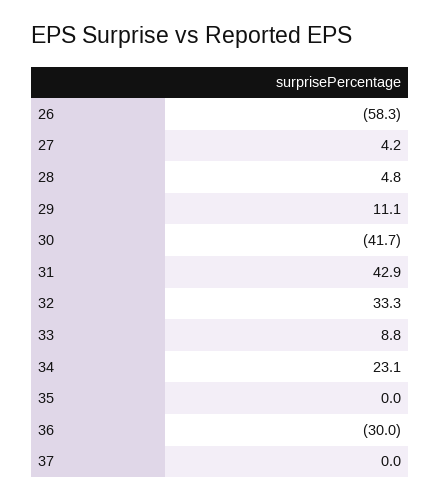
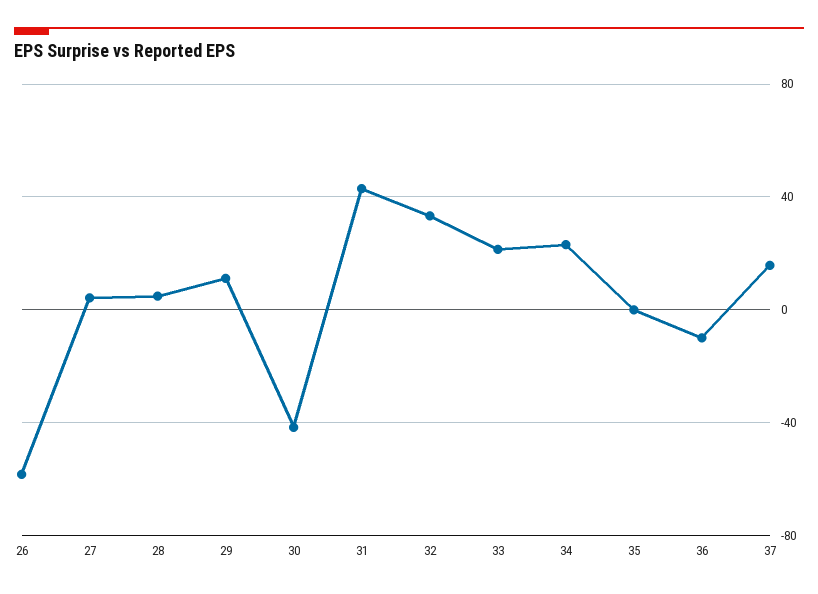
33: 8.8 -> 20
36: -30 -> -10
37: 0 -> 15

